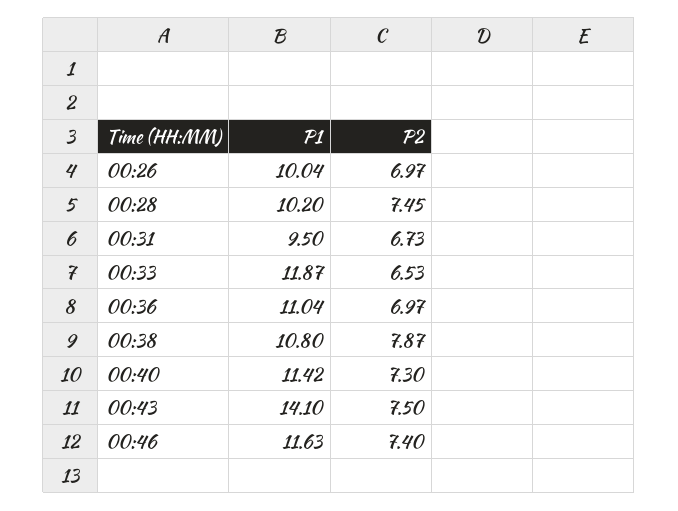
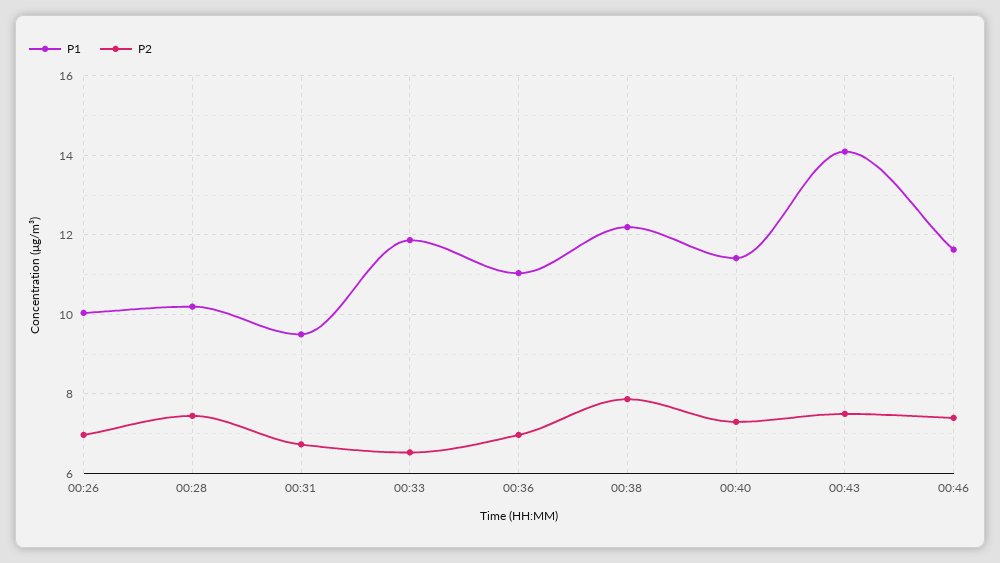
P1, 00:38: 10.8 -> 12.2

